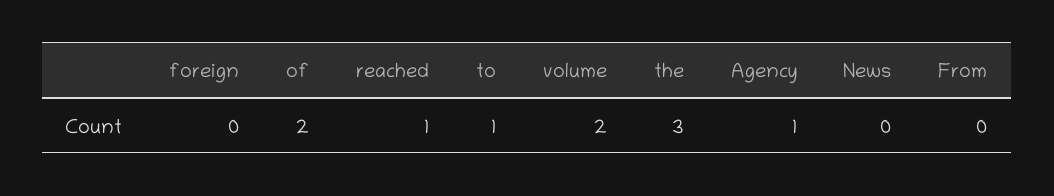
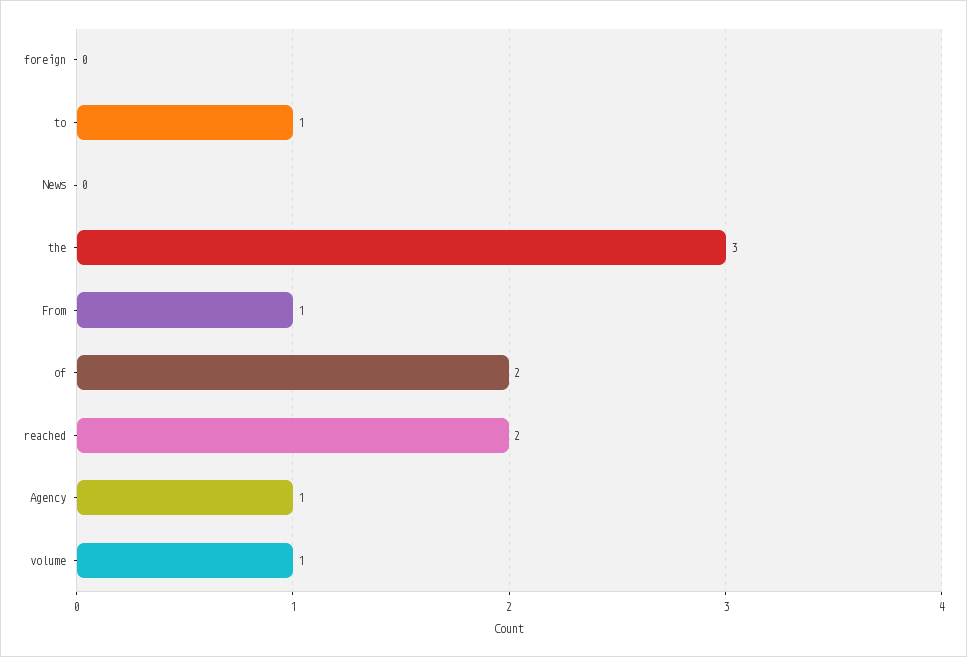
reached: 1 -> 2
volume: 2 -> 1
From: 0 -> 1

